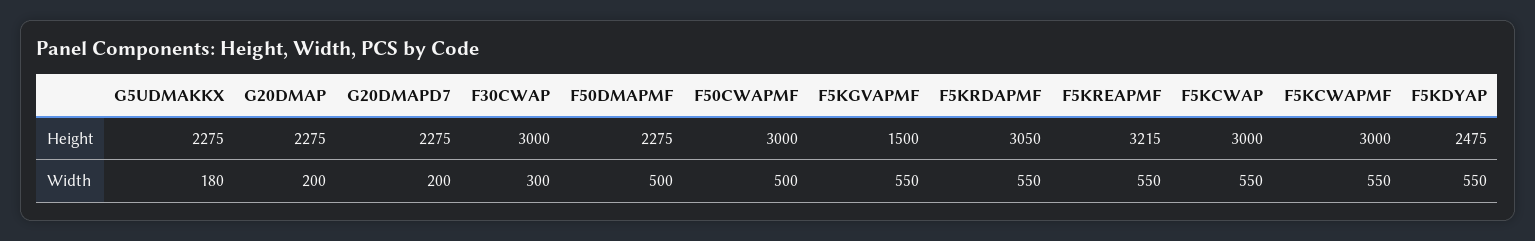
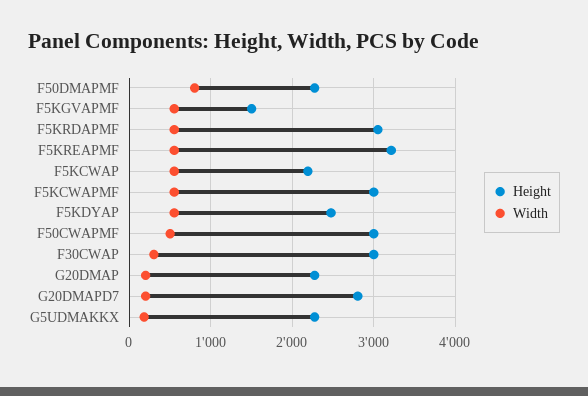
Height, G20DMAPD7: 2275 -> 2800
Height, F5KCWAP: 3000 -> 2200
Width, F50DMAPMF: 500 -> 800

